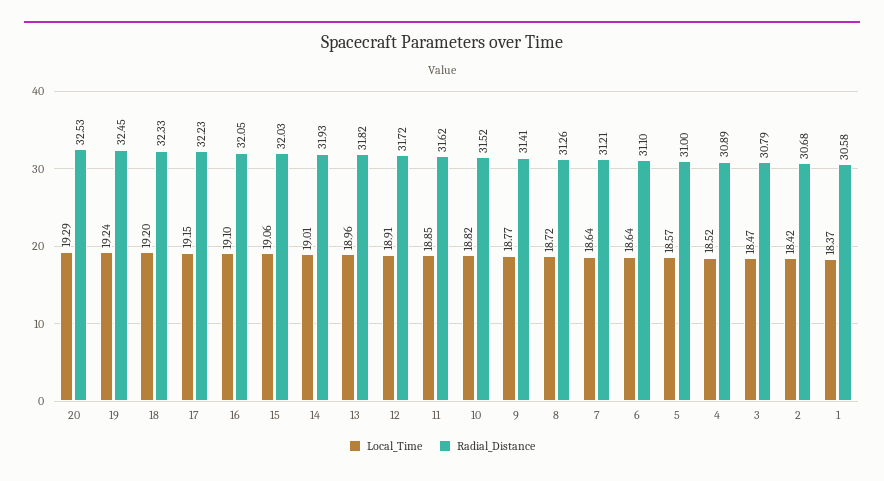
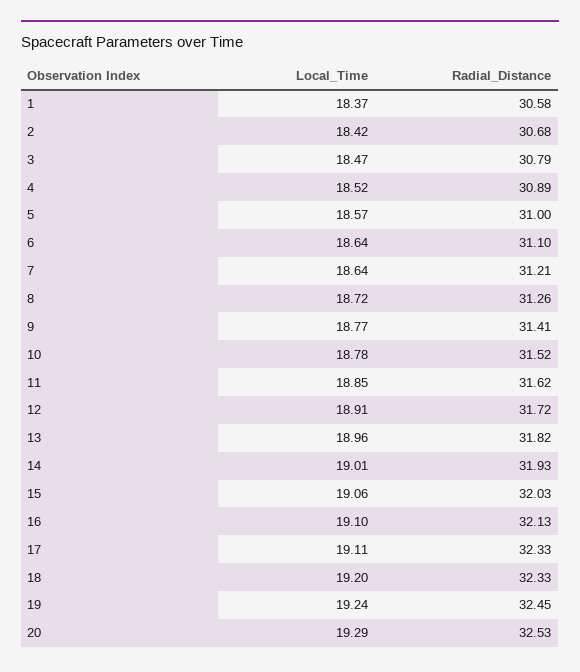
Local_Time, 17: 19.15 -> 19.11
Radial_Distance, 17: 32.23 -> 32.33
Radial_Distance, 16: 32.05 -> 32.13
Local_Time, 10: 18.82 -> 18.78

